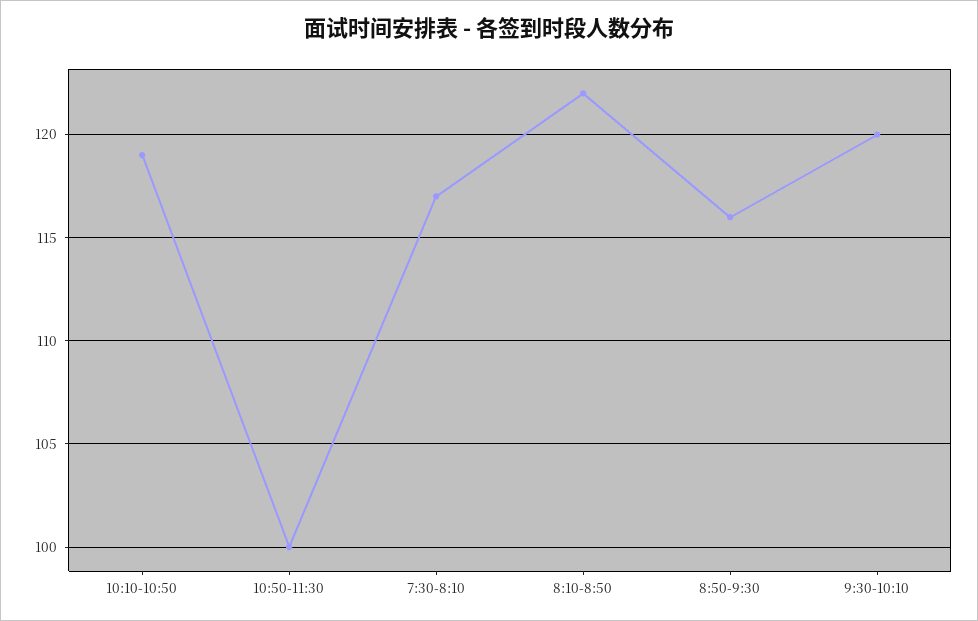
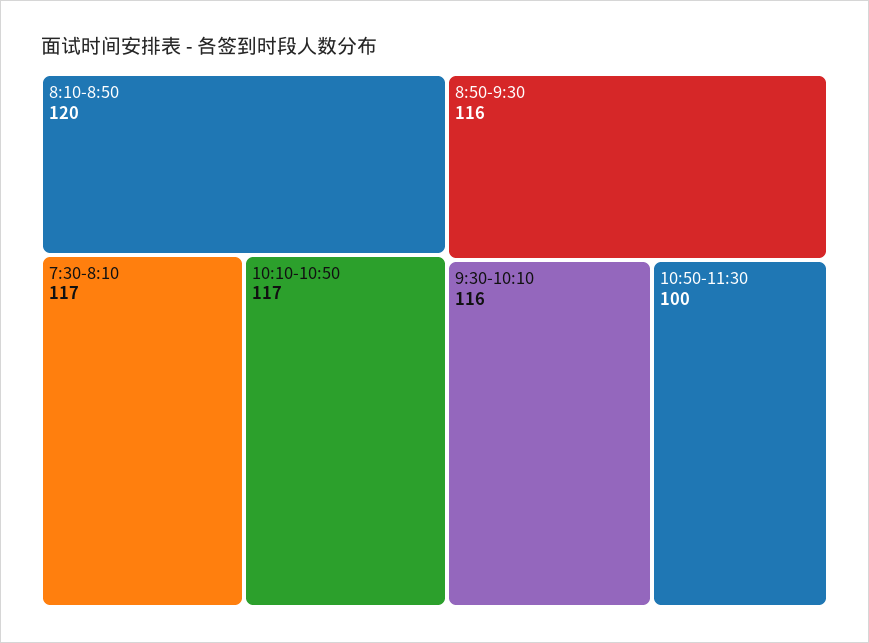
10:10-10:50: 119 -> 117
8:10-8:50: 122 -> 120
9:30-10:10: 120 -> 116

